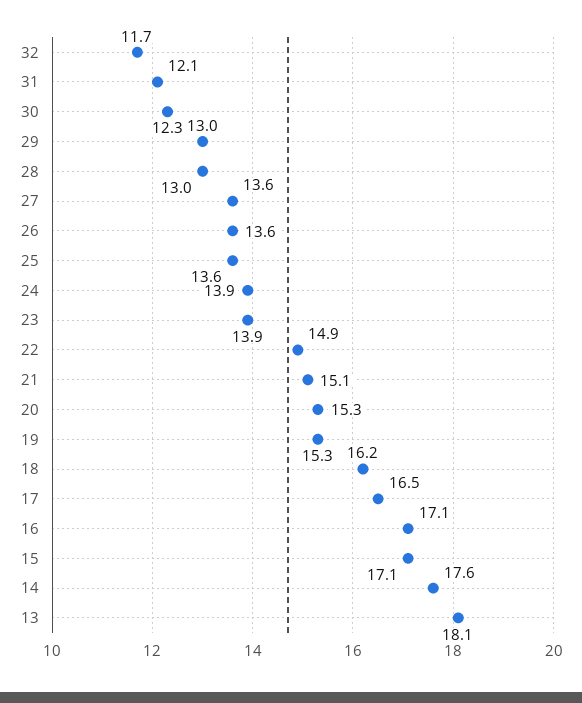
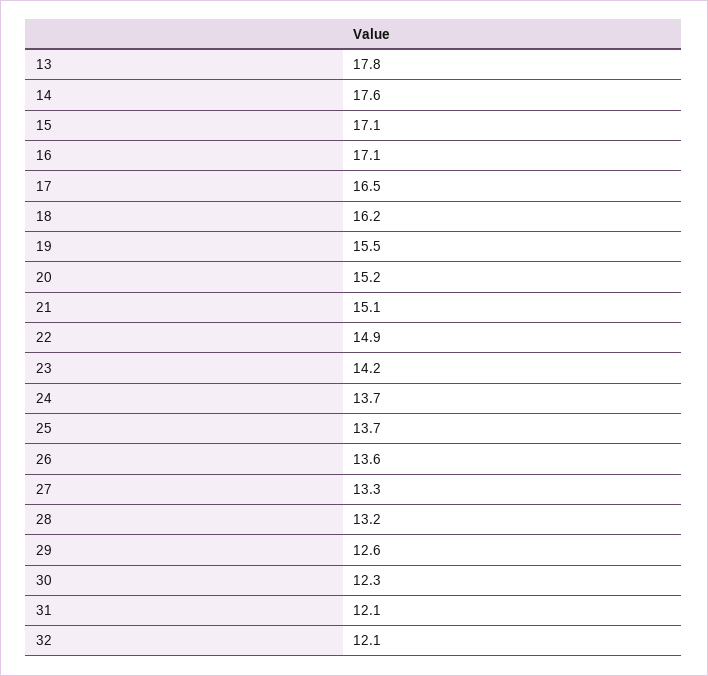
32: 11.7 -> 12.1
29: 13 -> 12.6
28: 13 -> 13.2
27: 13.6 -> 13.3
25: 13.6 -> 13.7
24: 13.9 -> 13.7
23: 13.9 -> 14.2
20: 15.3 -> 15.2
19: 15.3 -> 15.5
13: 18.1 -> 17.8

